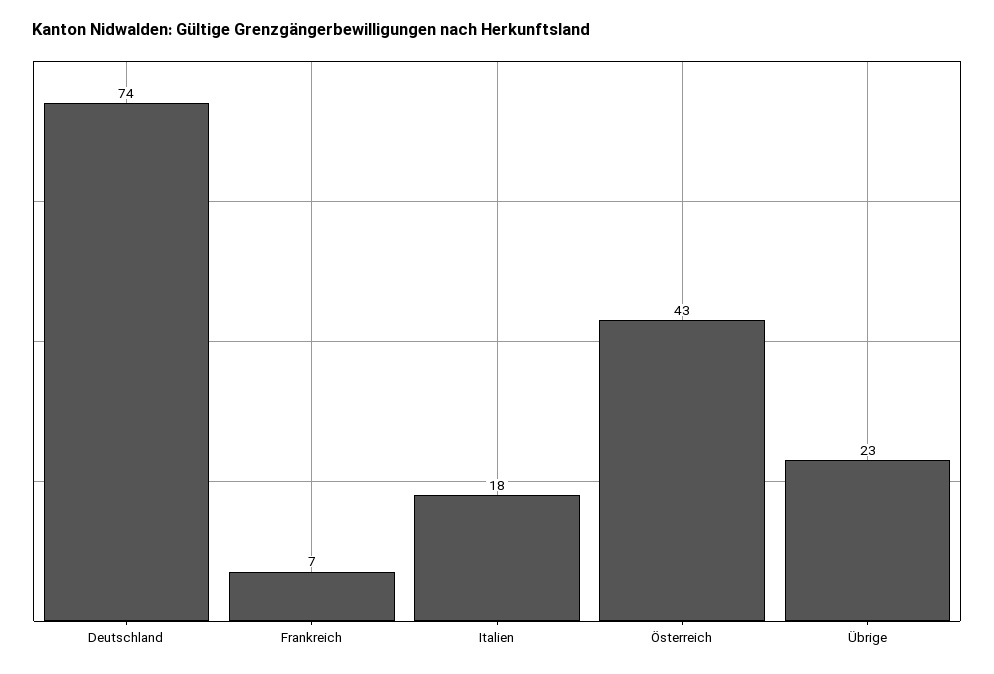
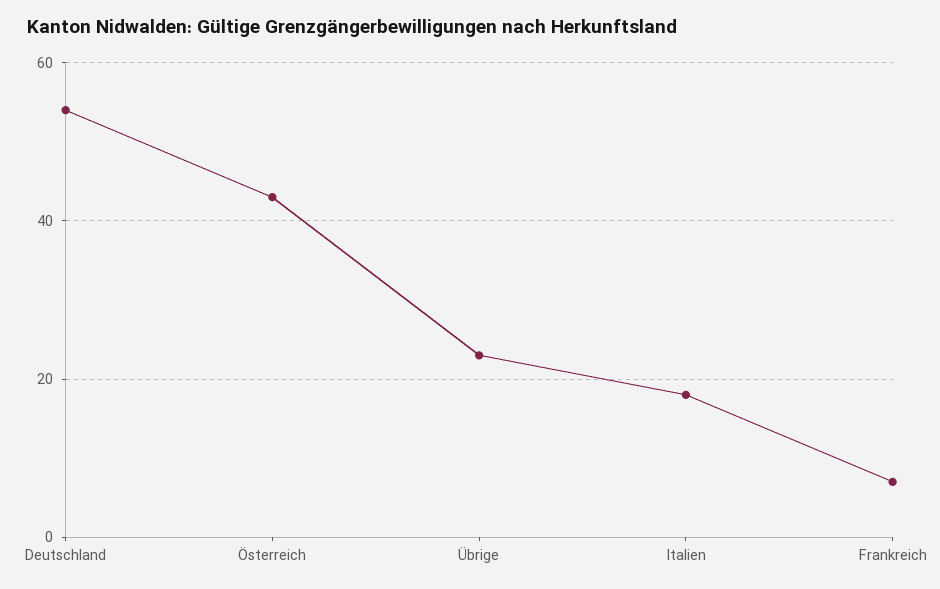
Deutschland: 74 -> 55

